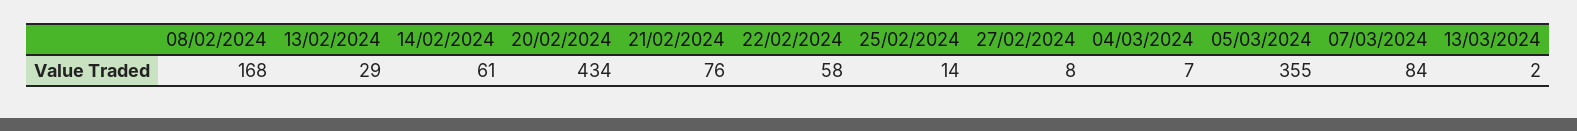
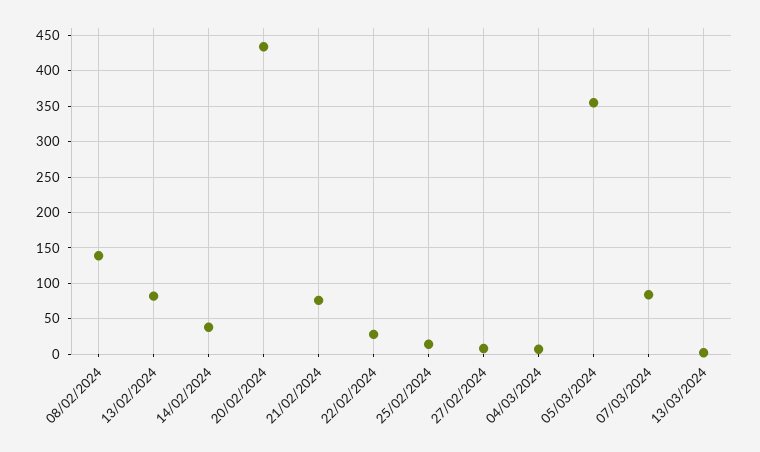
08/02/2024: 168 -> 140
13/02/2024: 29 -> 80
14/02/2024: 61 -> 40
22/02/2024: 58 -> 30

